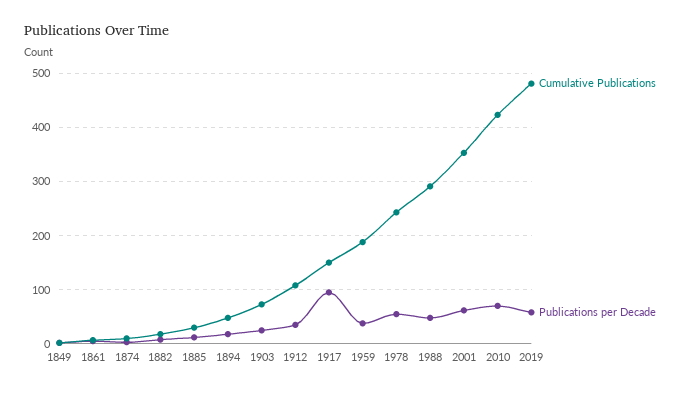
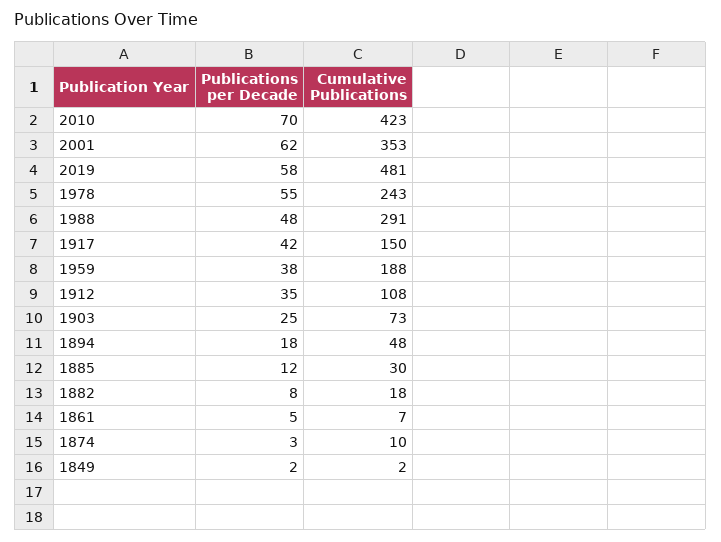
Publications per Decade, 1917: 100 -> 42

